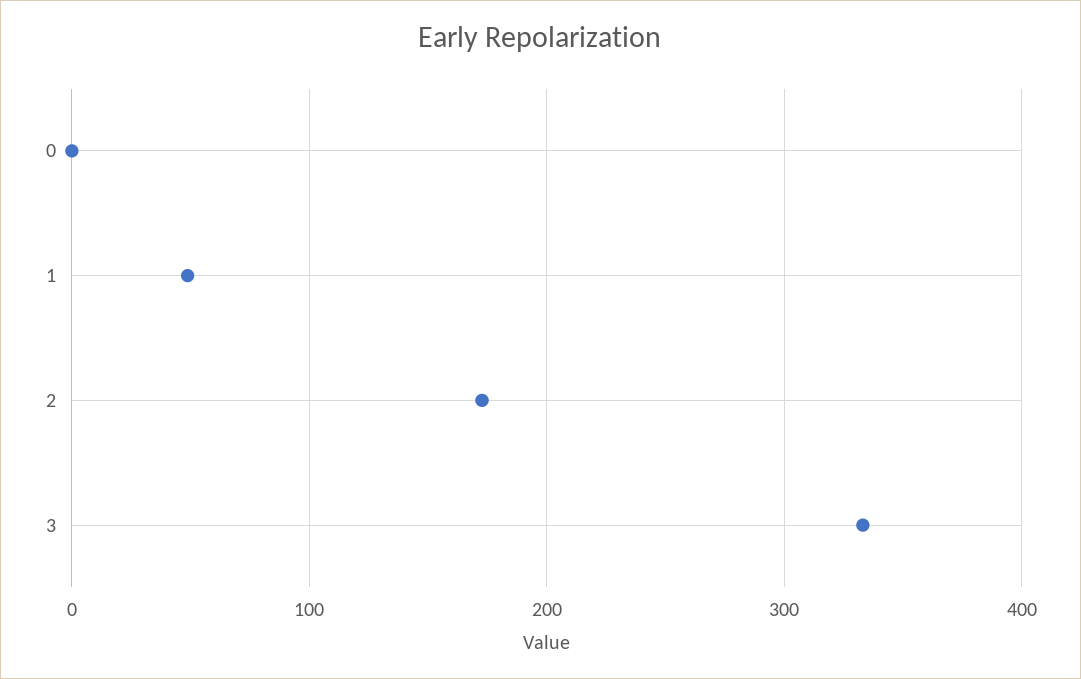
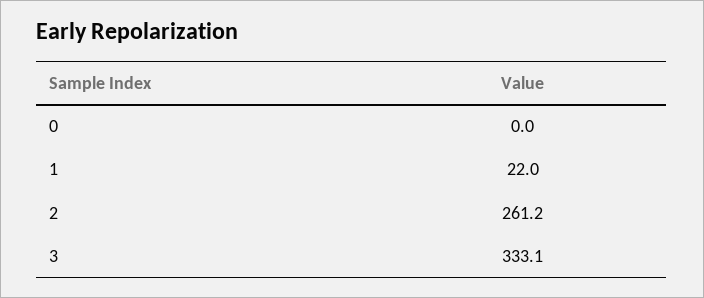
1: 50 -> 22
2: 170 -> 261.2

